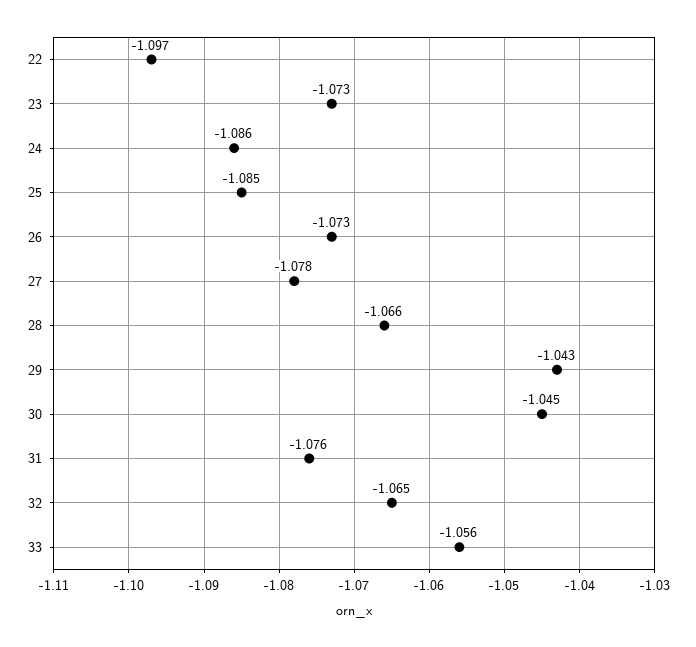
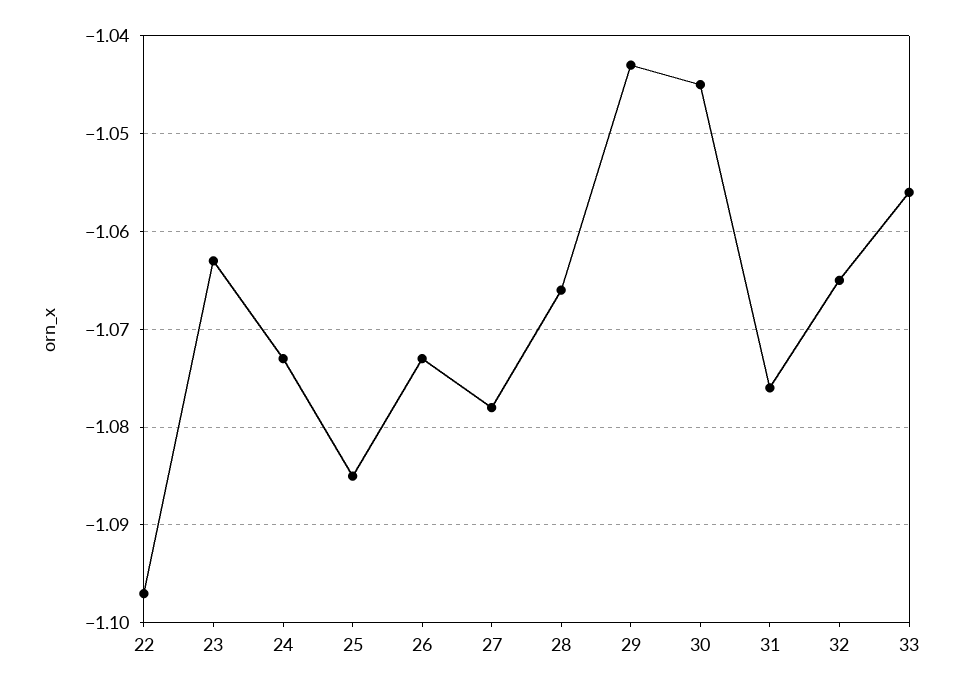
23: -1.073 -> -1.063
24: -1.086 -> -1.073

